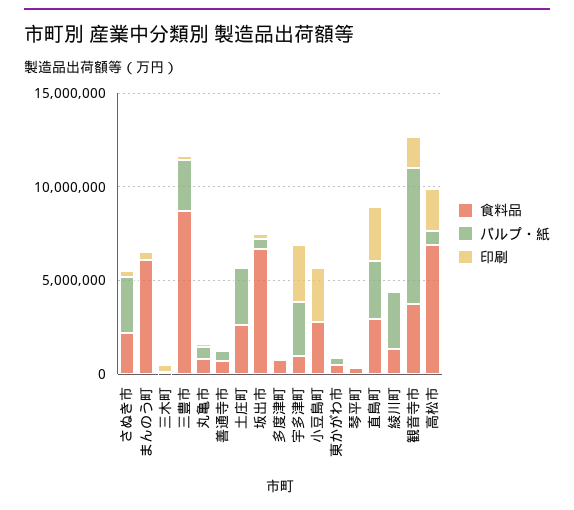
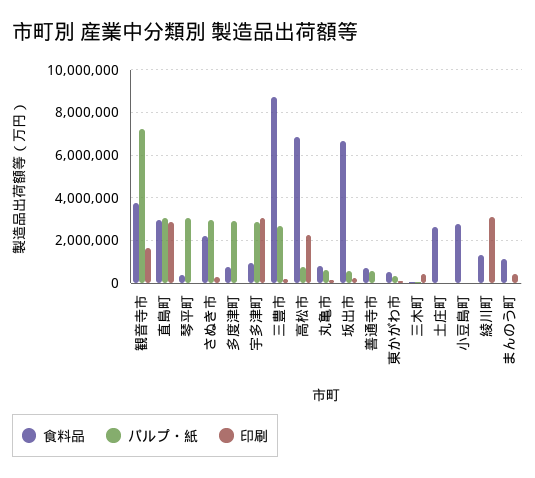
食料品, まんのう町: 6000000 -> 1000000
パルプ・紙, 土庄町: 3000000 -> 0
パルプ・紙, 多度津町: 0 -> 3000000
印刷, 小豆島町: 3000000 -> 0
パルプ・紙, 琴平町: 0 -> 3000000
パルプ・紙, 綾川町: 3000000 -> 0
印刷, 綾川町: 0 -> 3000000

